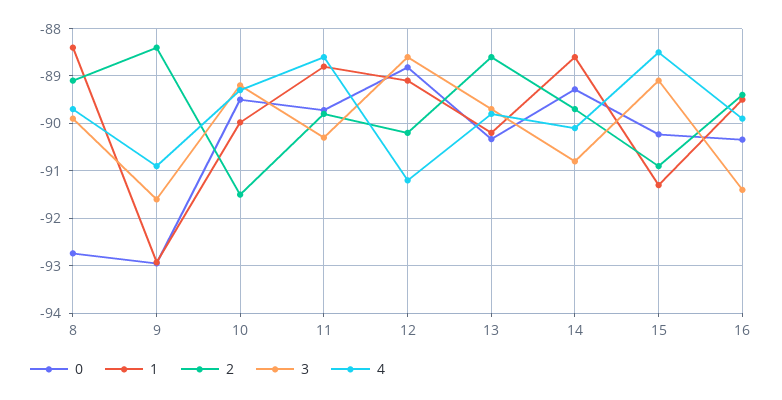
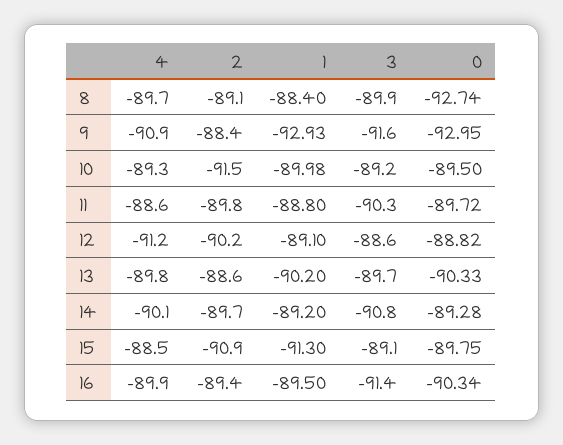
1, 14: -88.6 -> -89.2
0, 15: -90.2 -> -89.75

